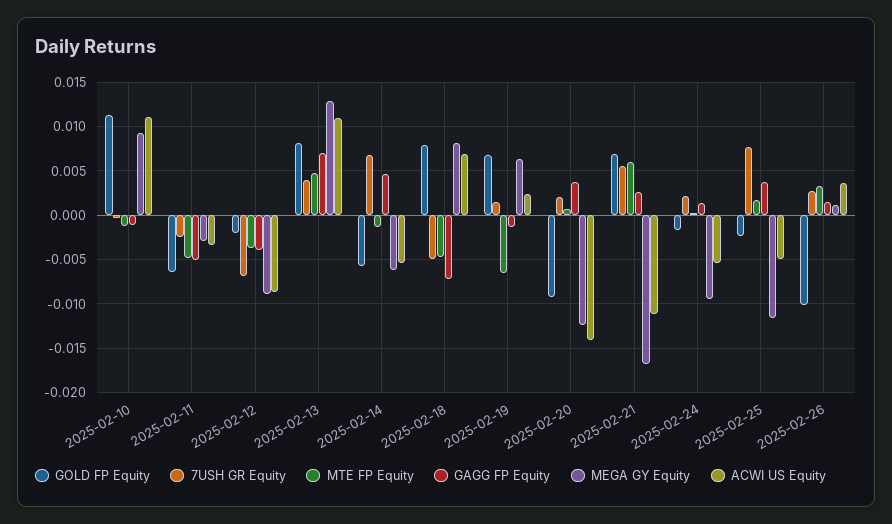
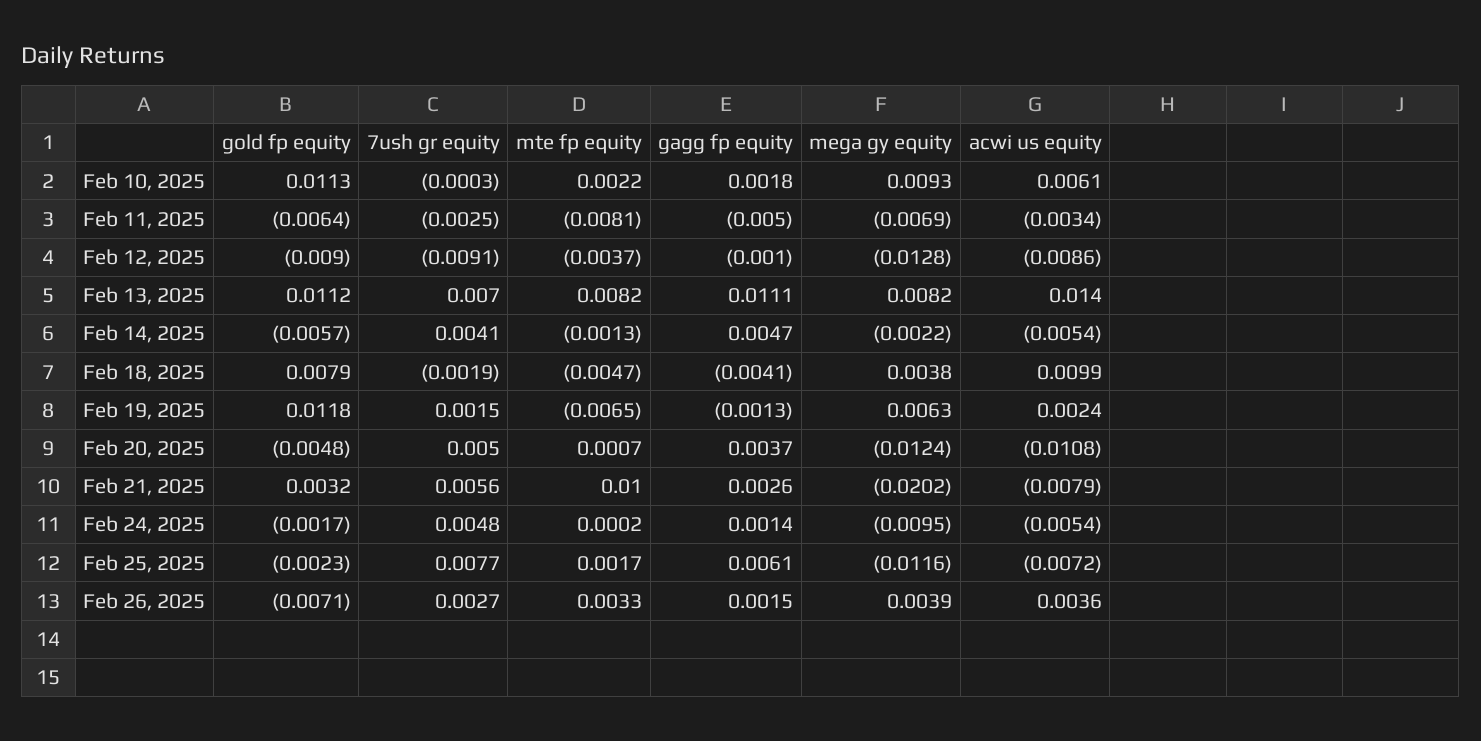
MTE FP Equity, 2025-02-10: -0.001 -> 0.0022
GAGG FP Equity, 2025-02-10: -0.001 -> 0.0018
ACWI US Equity, 2025-02-10: 0.011 -> 0.0061
MTE FP Equity, 2025-02-11: -0.005 -> -0.0081
MEGA GY Equity, 2025-02-11: -0.003 -> -0.0069
GOLD FP Equity, 2025-02-12: -0.002 -> -0.009
7USH GR Equity, 2025-02-12: -0.007 -> -0.0091
GAGG FP Equity, 2025-02-12: -0.004 -> -0.001
MEGA GY Equity, 2025-02-12: -0.009 -> -0.0128
GOLD FP Equity, 2025-02-13: 0.008 -> 0.0112
7USH GR Equity, 2025-02-13: 0.004 -> 0.007
MTE FP Equity, 2025-02-13: 0.005 -> 0.0082
GAGG FP Equity, 2025-02-13: 0.007 -> 0.0111
MEGA GY Equity, 2025-02-13: 0.013 -> 0.0082
ACWI US Equity, 2025-02-13: 0.011 -> 0.014
7USH GR Equity, 2025-02-14: 0.007 -> 0.0041
MEGA GY Equity, 2025-02-14: -0.006 -> -0.0022
7USH GR Equity, 2025-02-18: -0.005 -> -0.0019
GAGG FP Equity, 2025-02-18: -0.007 -> -0.0041
MEGA GY Equity, 2025-02-18: 0.008 -> 0.0038
ACWI US Equity, 2025-02-18: 0.007 -> 0.0099
GOLD FP Equity, 2025-02-19: 0.007 -> 0.0118
GOLD FP Equity, 2025-02-20: -0.009 -> -0.0048
7USH GR Equity, 2025-02-20: 0.002 -> 0.005
ACWI US Equity, 2025-02-20: -0.014 -> -0.0108
GOLD FP Equity, 2025-02-21: 0.007 -> 0.0032
MTE FP Equity, 2025-02-21: 0.006 -> 0.01
MEGA GY Equity, 2025-02-21: -0.017 -> -0.0202
ACWI US Equity, 2025-02-21: -0.011 -> -0.0079
7USH GR Equity, 2025-02-24: 0.002 -> 0.0048
GAGG FP Equity, 2025-02-25: 0.004 -> 0.0061
ACWI US Equity, 2025-02-25: -0.005 -> -0.0072
GOLD FP Equity, 2025-02-26: -0.01 -> -0.0071
MEGA GY Equity, 2025-02-26: 0.001 -> 0.0039

